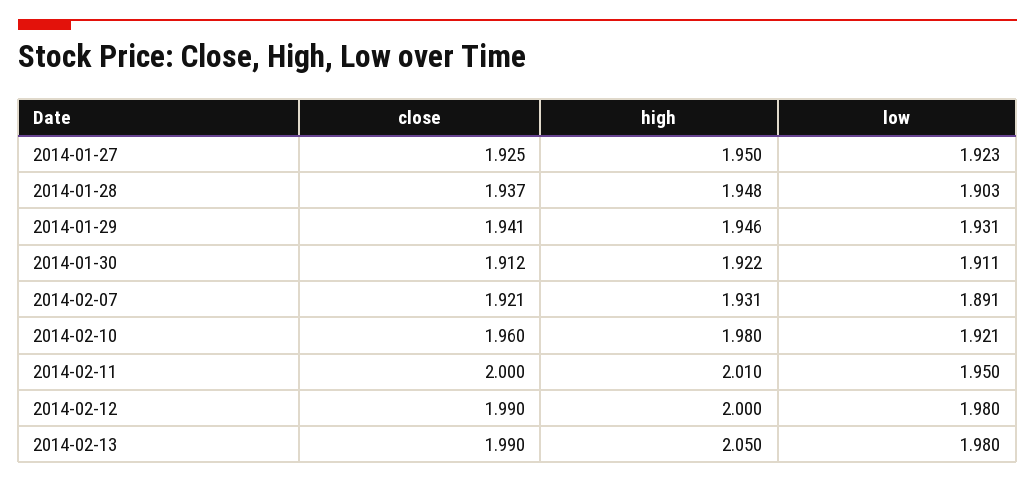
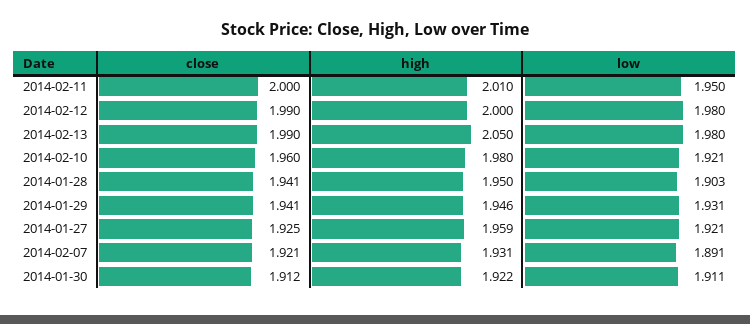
high, 2014-01-27: 1.95 -> 1.959
low, 2014-01-27: 1.923 -> 1.921
close, 2014-01-28: 1.937 -> 1.941
high, 2014-01-28: 1.948 -> 1.95

